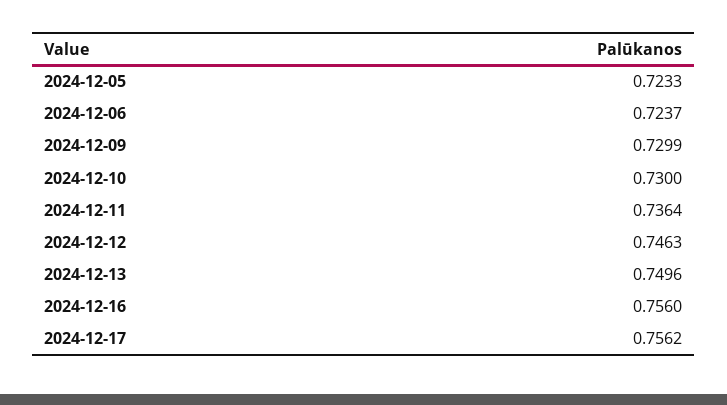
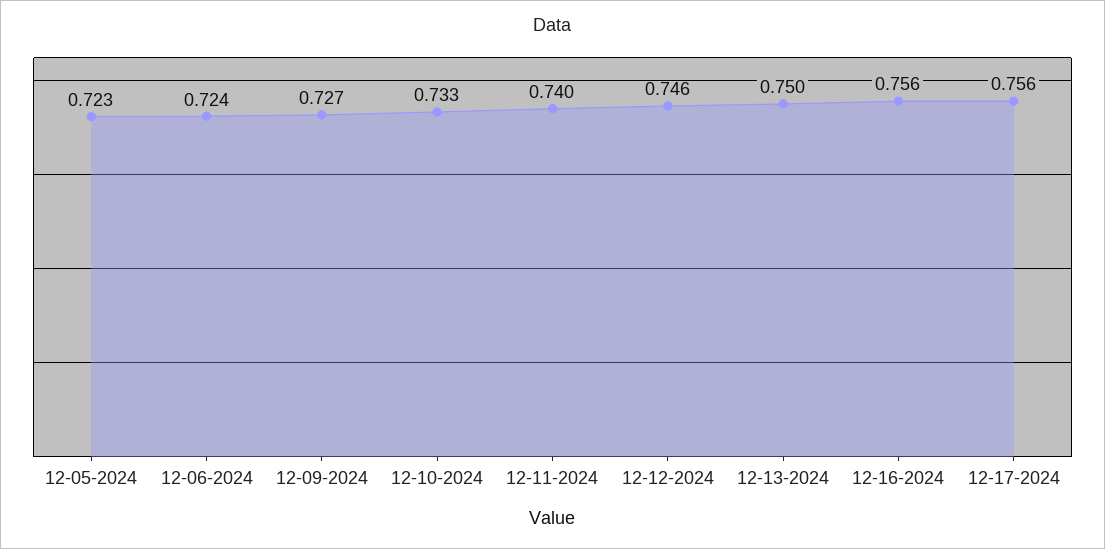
2024-12-09: 0.7299 -> 0.727
2024-12-10: 0.73 -> 0.733
2024-12-11: 0.7364 -> 0.74

